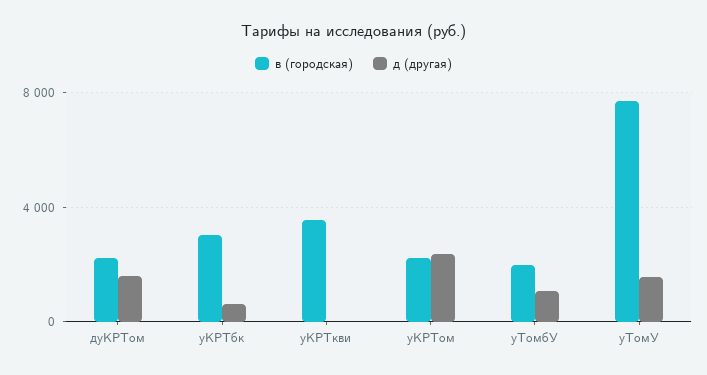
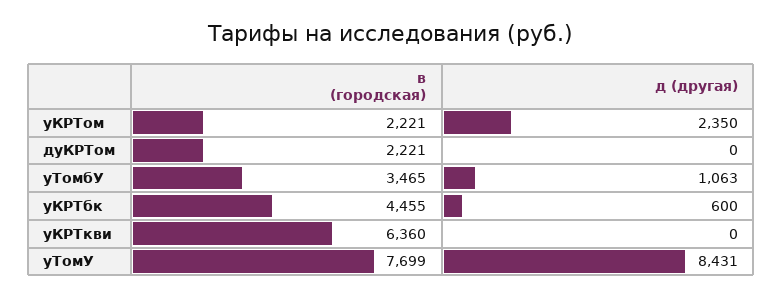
д (другая), дуКРТом: 1500 -> 0
в (городская), уКРТбк: 3000 -> 4455
в (городская), уКРТкви: 3500 -> 6360
в (городская), уТомбУ: 2000 -> 3465
д (другая), уТомУ: 1500 -> 8431

